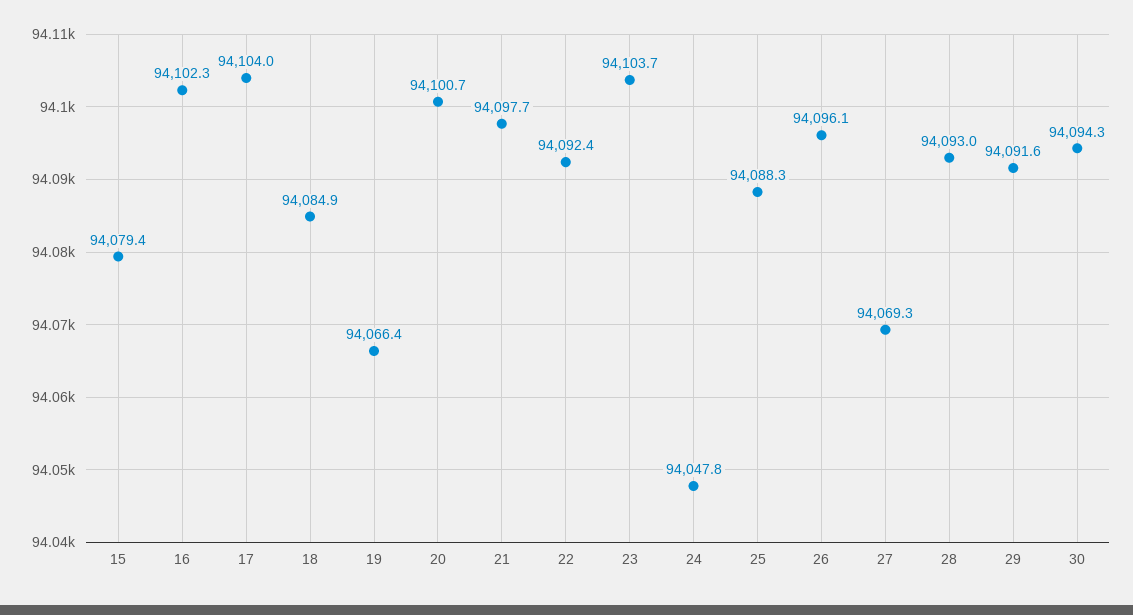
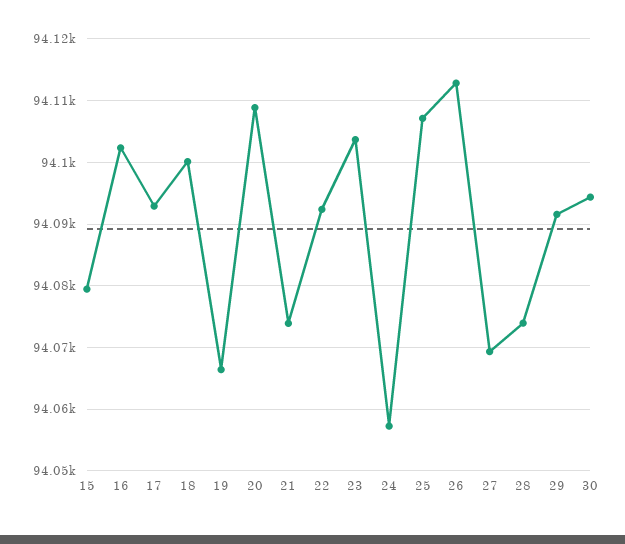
17: 94104 -> 94093
18: 94084.9 -> 94100
20: 94100.7 -> 94109
21: 94097.7 -> 94074
24: 94047.8 -> 94057
25: 94088.3 -> 94107
26: 94096.1 -> 94113
28: 94093 -> 94074

